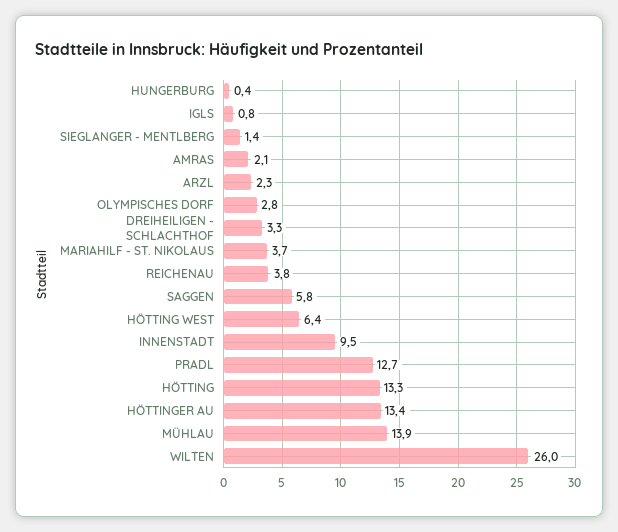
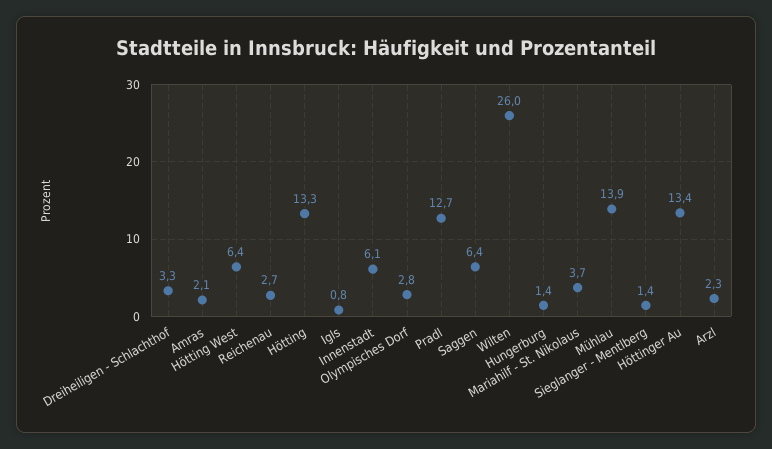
HUNGERBURG: 0.4 -> 1.4
REICHENAU: 3.8 -> 2.7
SAGGEN: 5.8 -> 6.4
INNENSTADT: 9.5 -> 6.1

